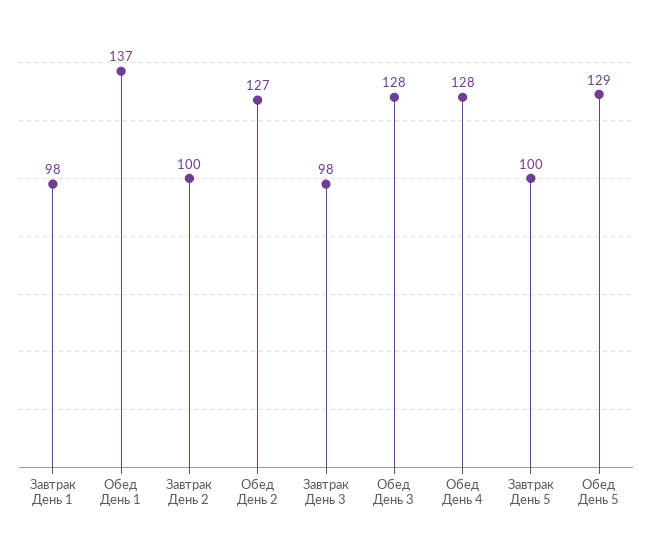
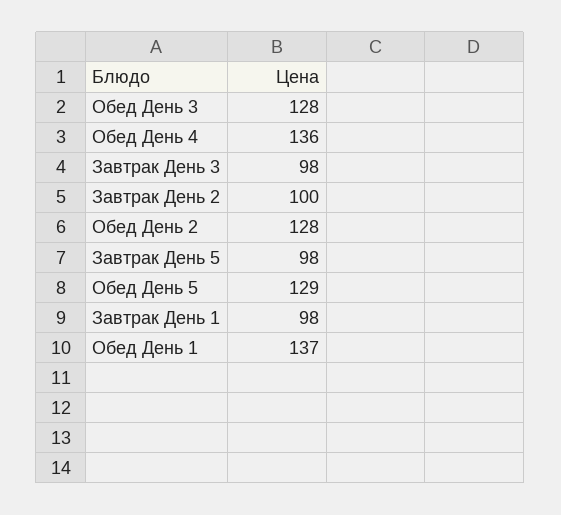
Обед День 2: 127 -> 128
Обед День 4: 128 -> 136
Завтрак День 5: 100 -> 98

